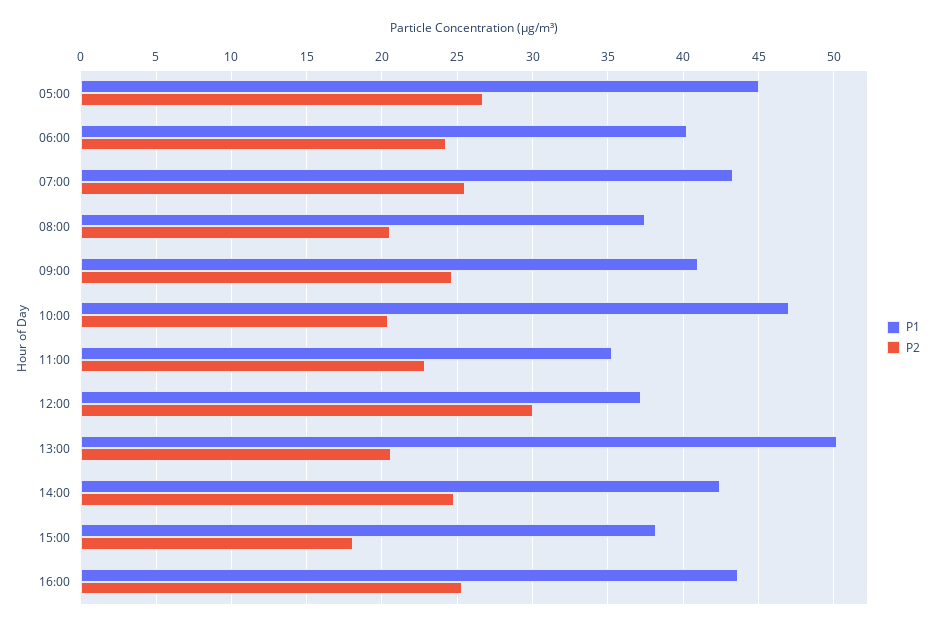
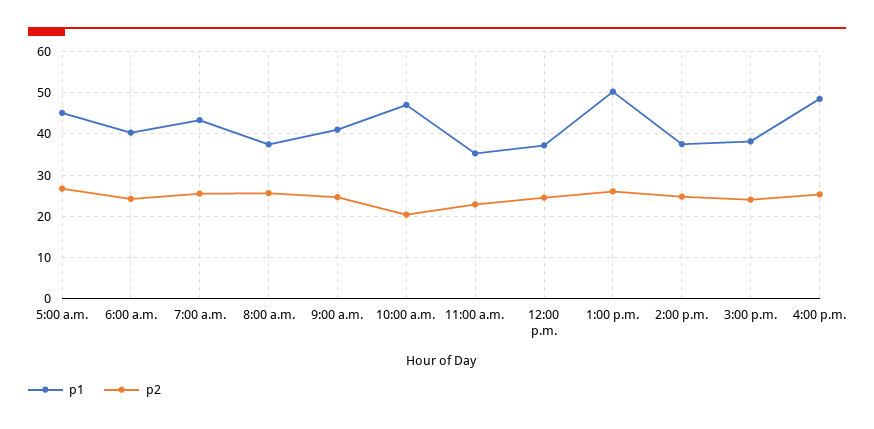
P2, 08:00: 20.5 -> 26
P2, 12:00: 30 -> 24
P2, 13:00: 20.5 -> 26
P1, 14:00: 42.5 -> 38
P2, 15:00: 18 -> 24
P1, 16:00: 43.5 -> 48

